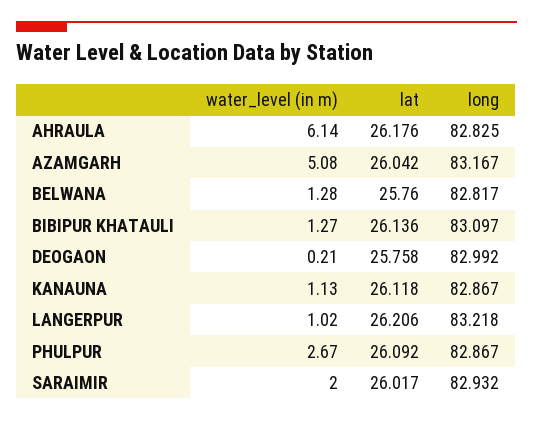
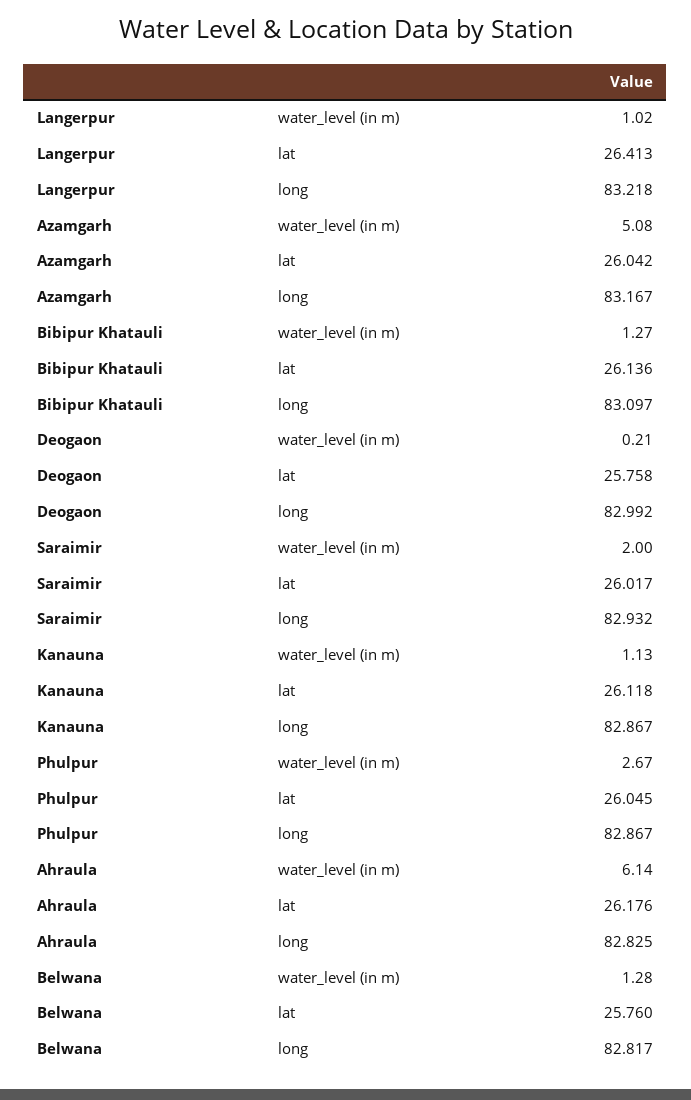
lat, LANGERPUR: 26.206 -> 26.413
lat, PHULPUR: 26.092 -> 26.045

